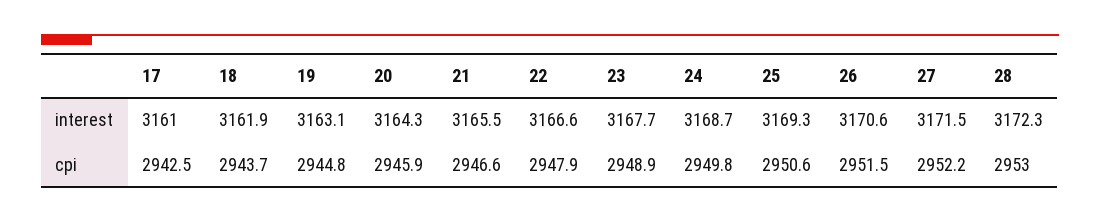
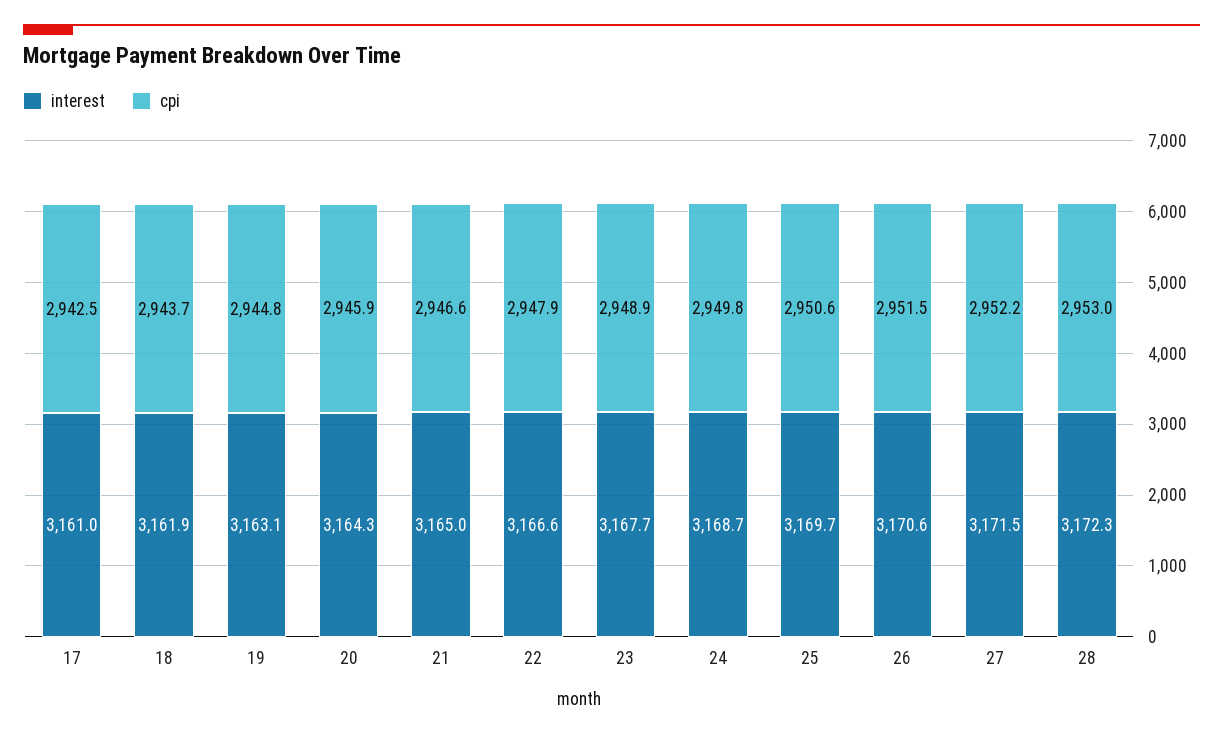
interest, 21: 3165.5 -> 3165
interest, 25: 3169.3 -> 3169.7

